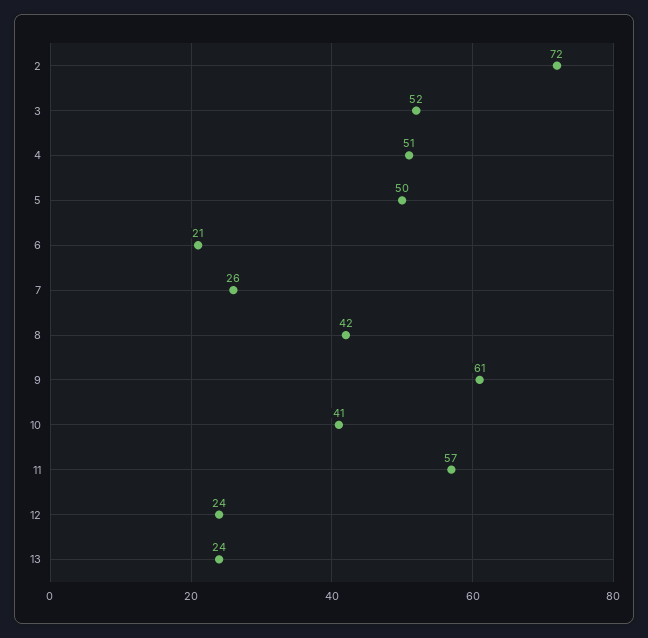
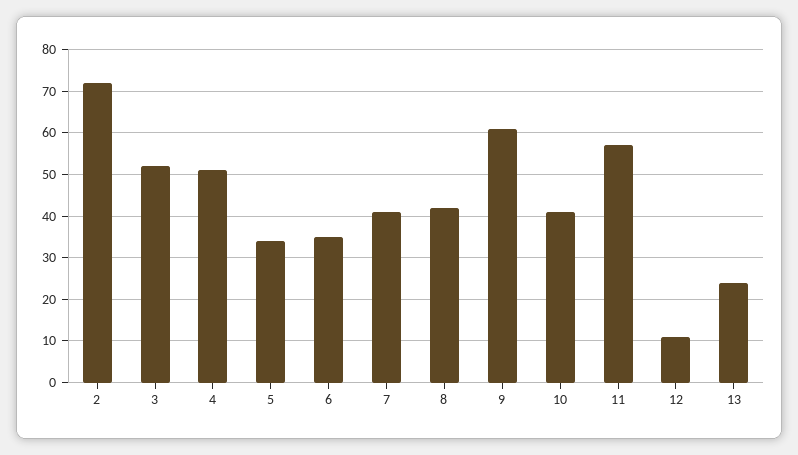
5: 50 -> 35
6: 21 -> 35
7: 26 -> 40
12: 24 -> 10

